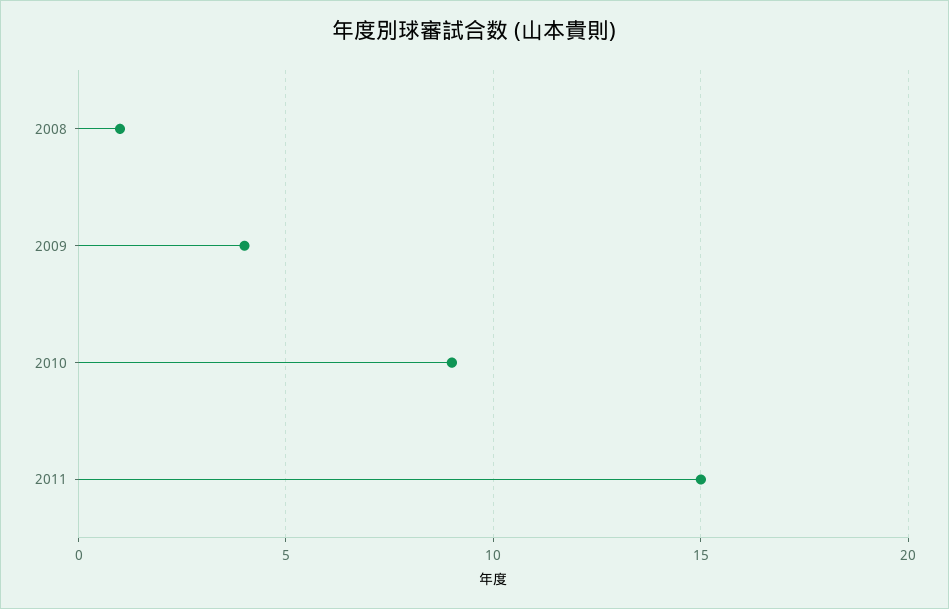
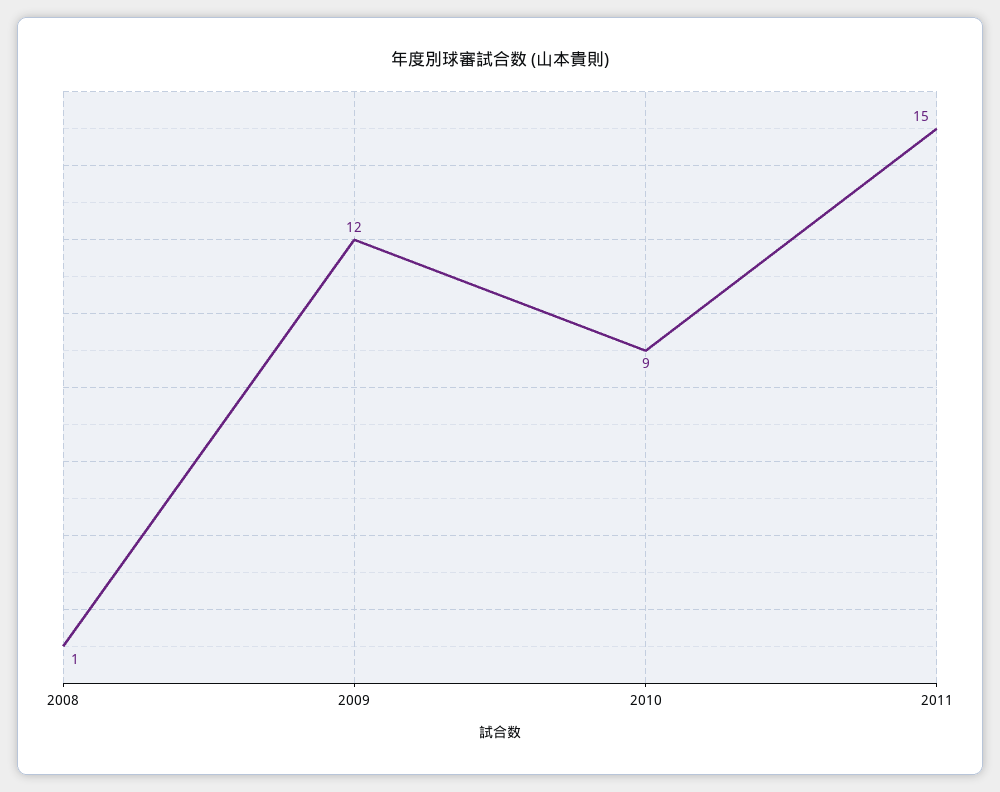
2009: 4 -> 12

